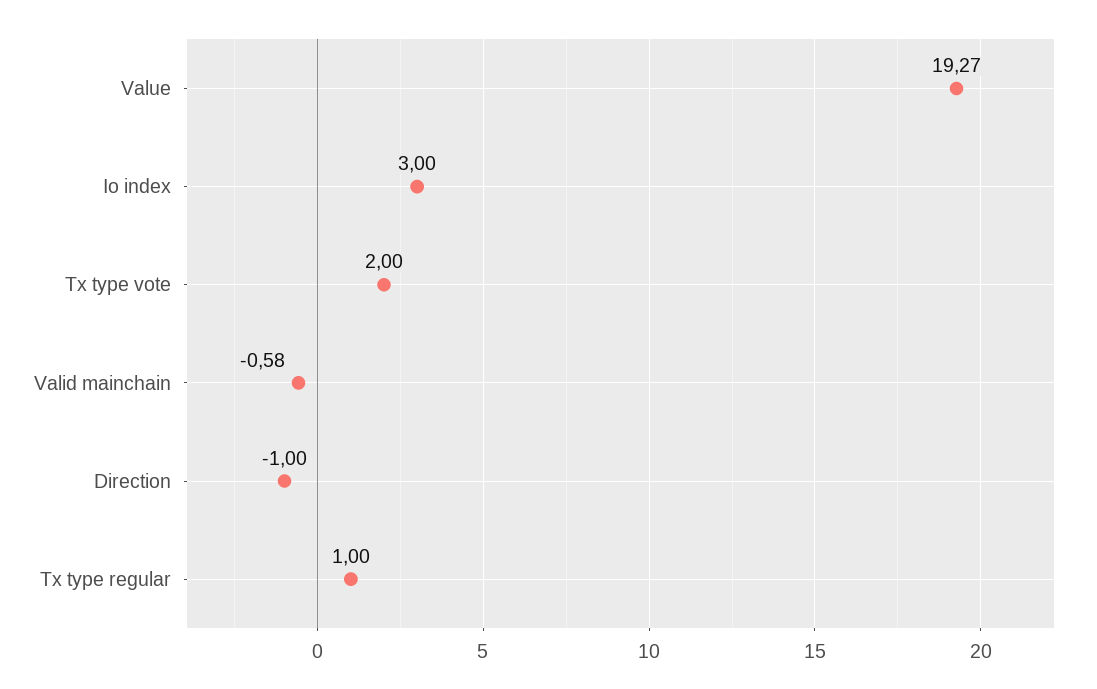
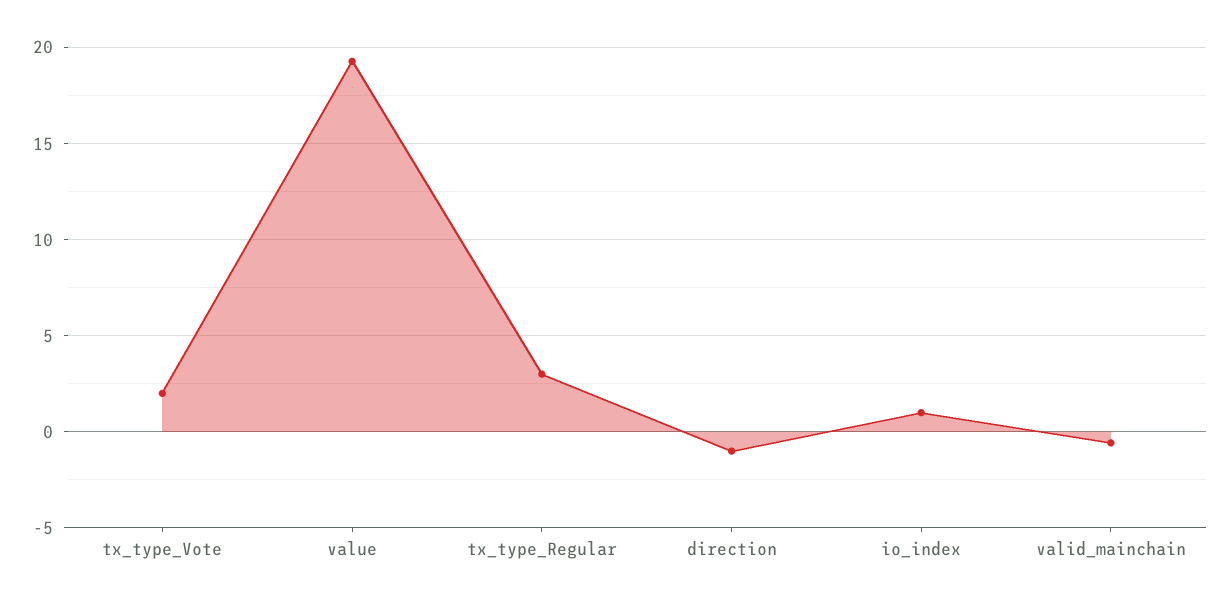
Io index: 3 -> 1
Tx type regular: 1 -> 3

